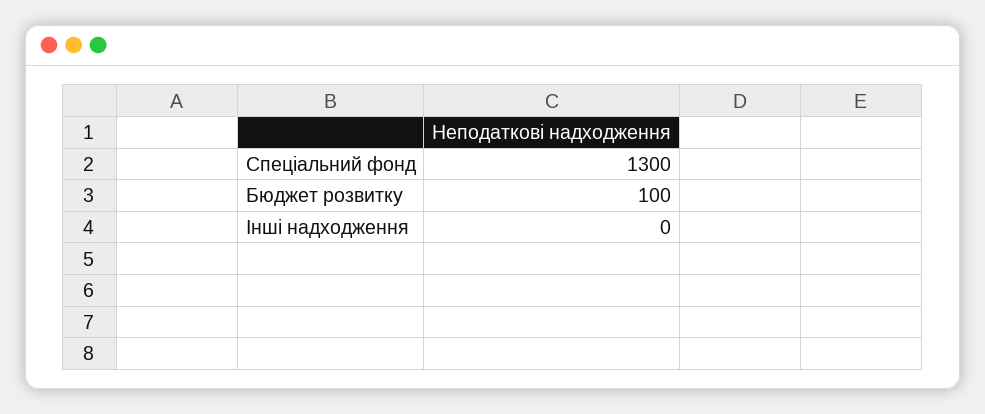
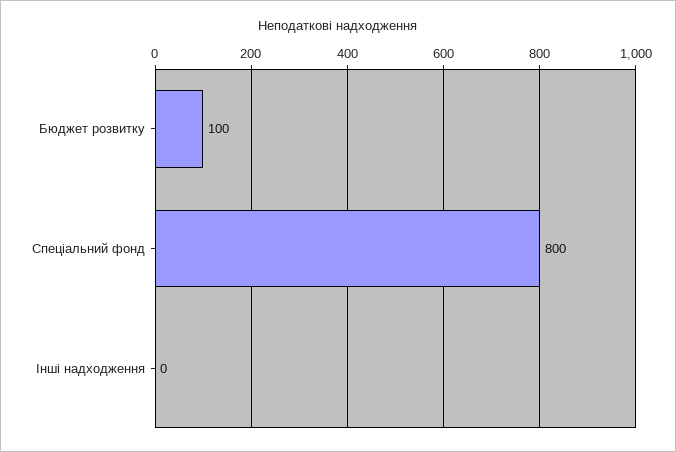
Спеціальний фонд: 1300 -> 800

